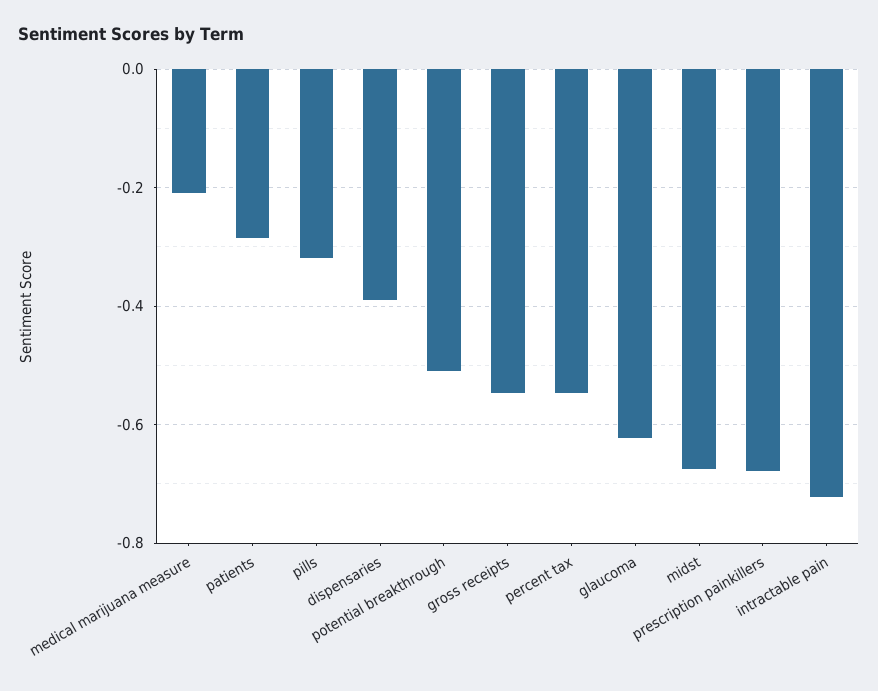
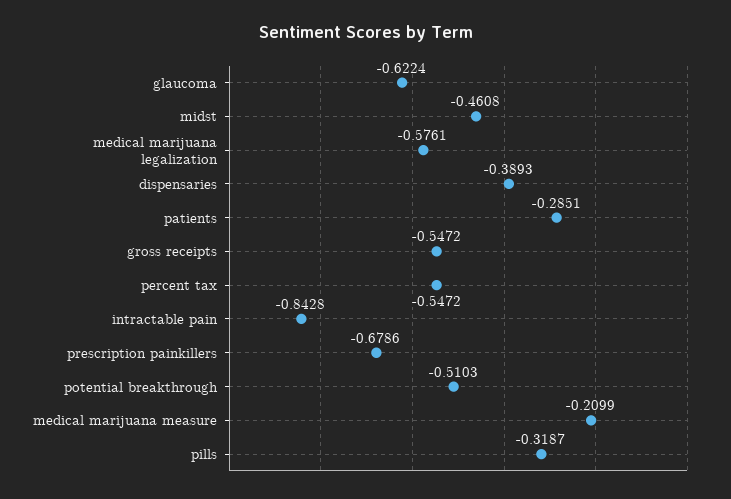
midst: -0.68 -> -0.4608
intractable pain: -0.72 -> -0.8428
medical marijuana legalization: none -> -0.5761

